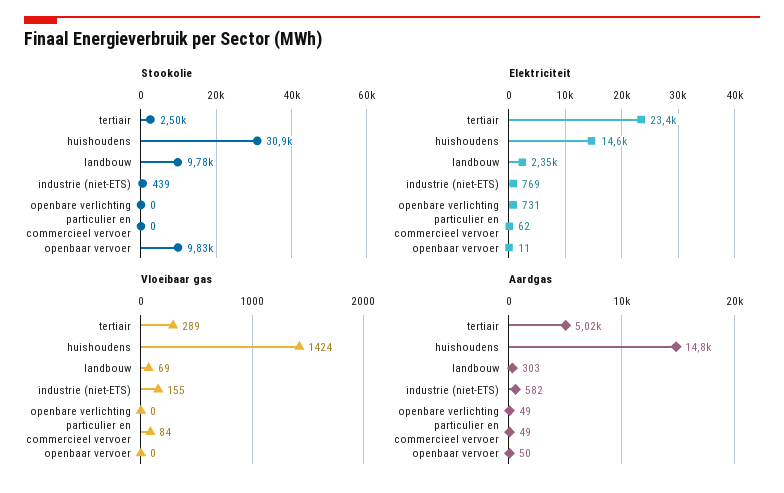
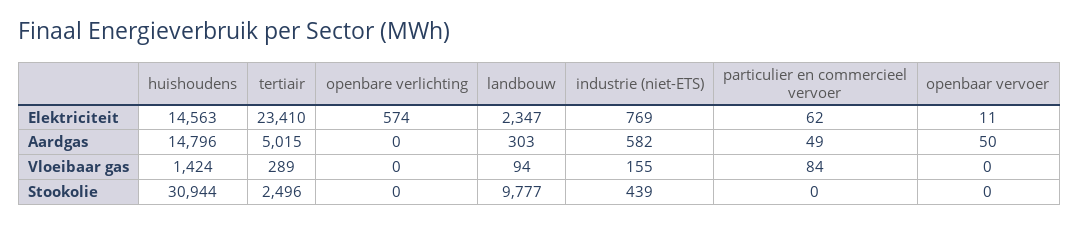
Stookolie, openbaar vervoer: 9830 -> 0
Elektriciteit, openbare verlichting: 731 -> 574
Vloeibaar gas, landbouw: 69 -> 94
Aardgas, openbare verlichting: 49 -> 0

